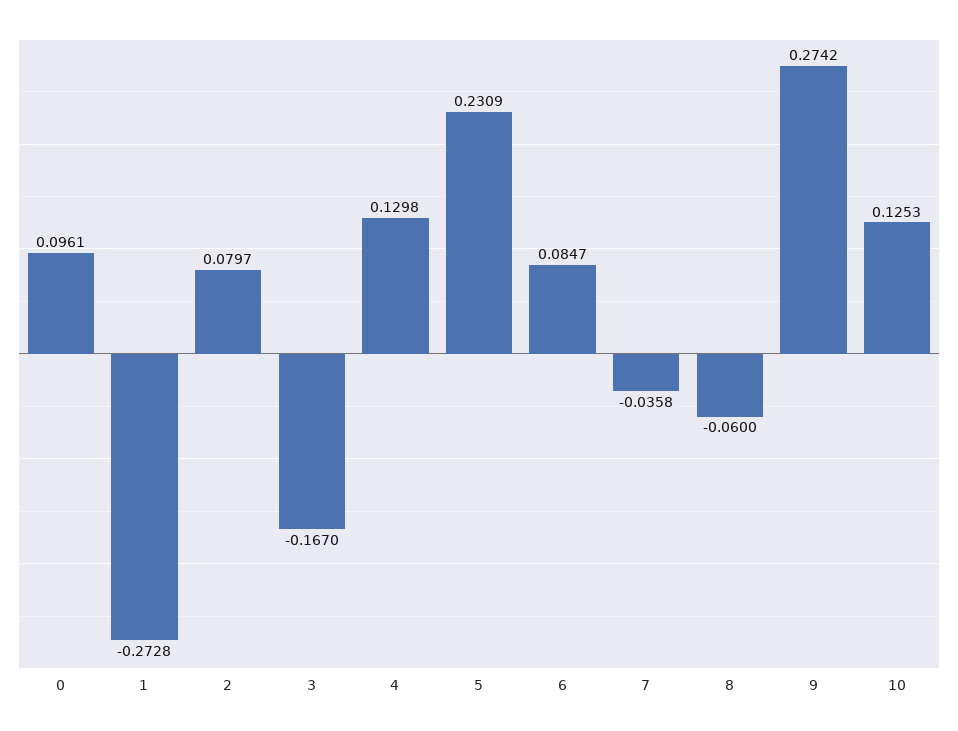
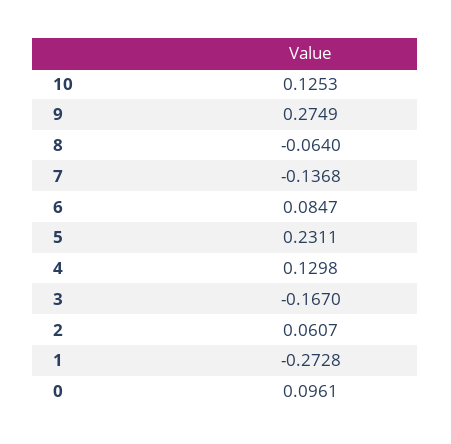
2: 0.0797 -> 0.0607
5: 0.2309 -> 0.2311
7: -0.0358 -> -0.1368
8: -0.06 -> -0.064
9: 0.2742 -> 0.2749

